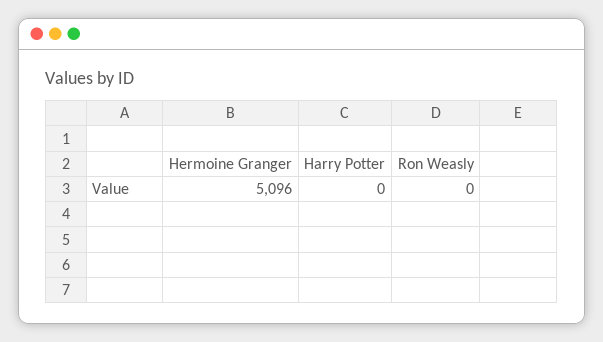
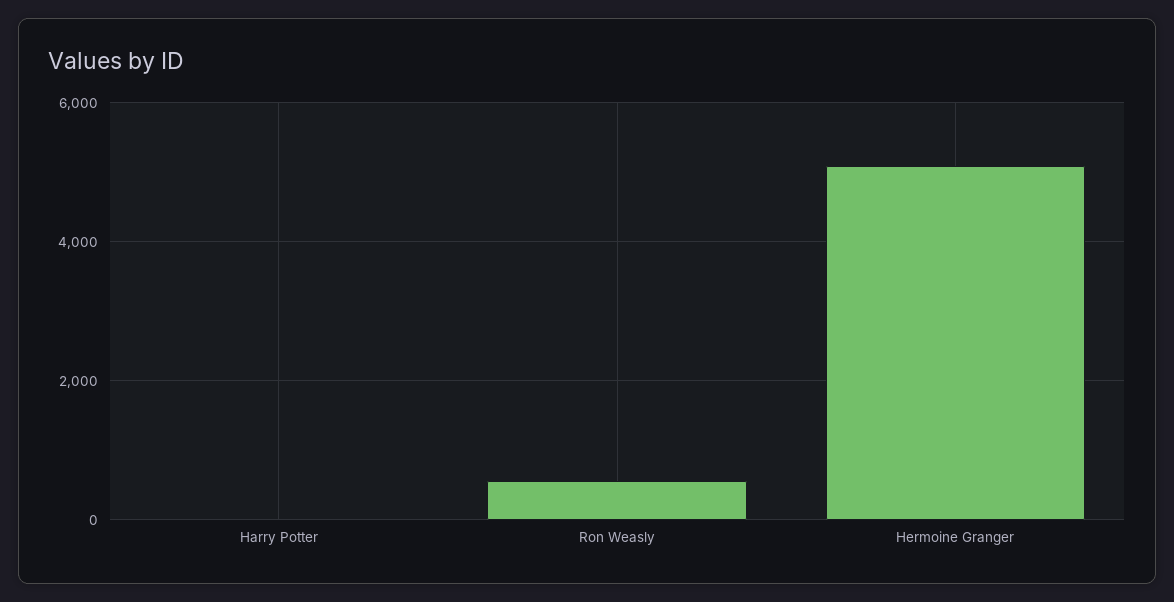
Ron Weasly: 0 -> 600

